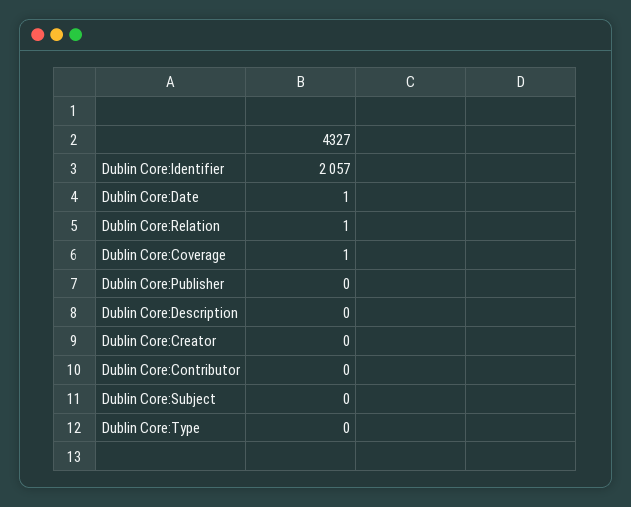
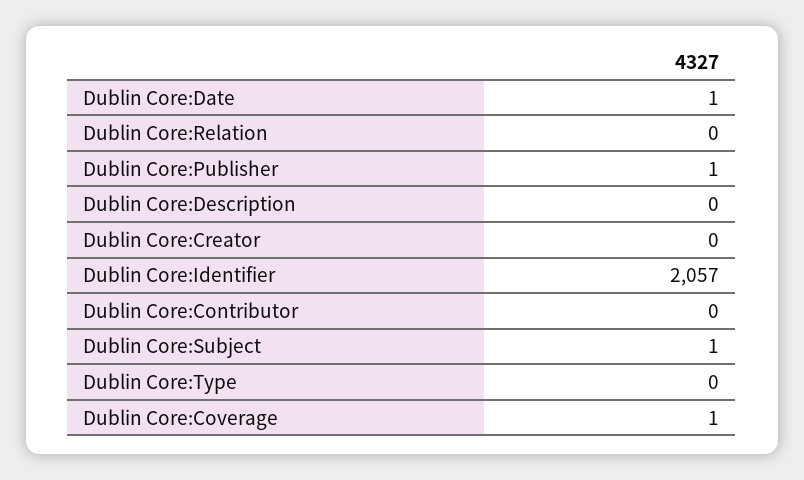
Dublin Core:Relation: 1 -> 0
Dublin Core:Publisher: 0 -> 1
Dublin Core:Subject: 0 -> 1

